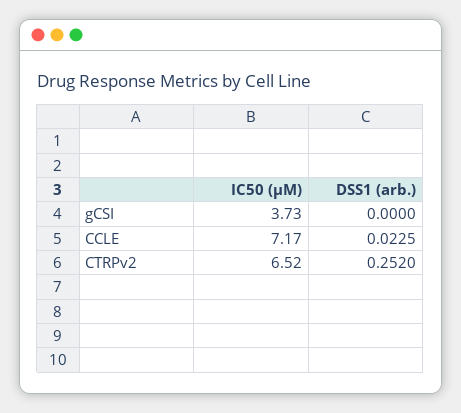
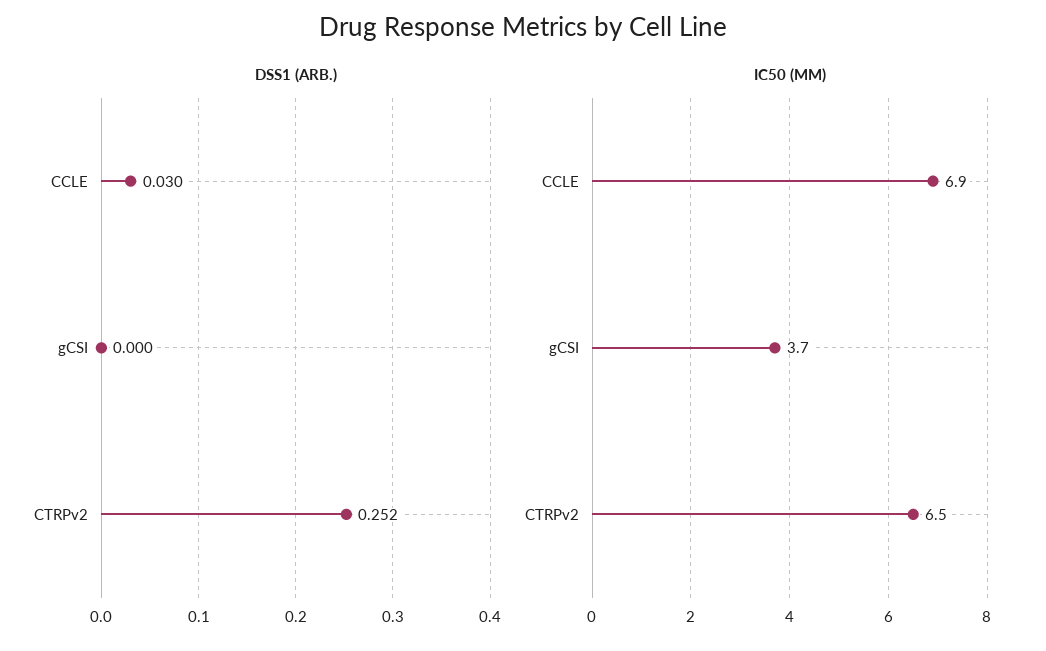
IC50 (µM), CCLE: 7.17 -> 6.9
DSS1 (arb.), CCLE: 0.0225 -> 0.03

